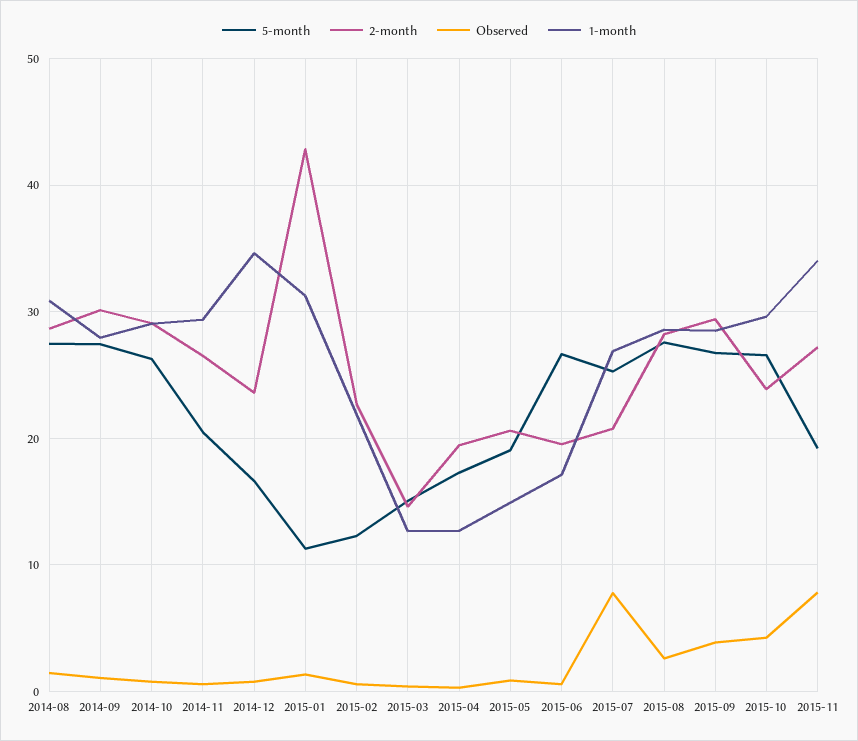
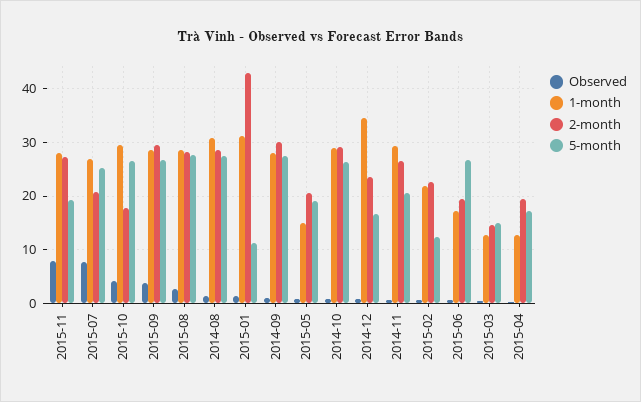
2-month, 2015-10: 24 -> 18
1-month, 2015-11: 34 -> 28

